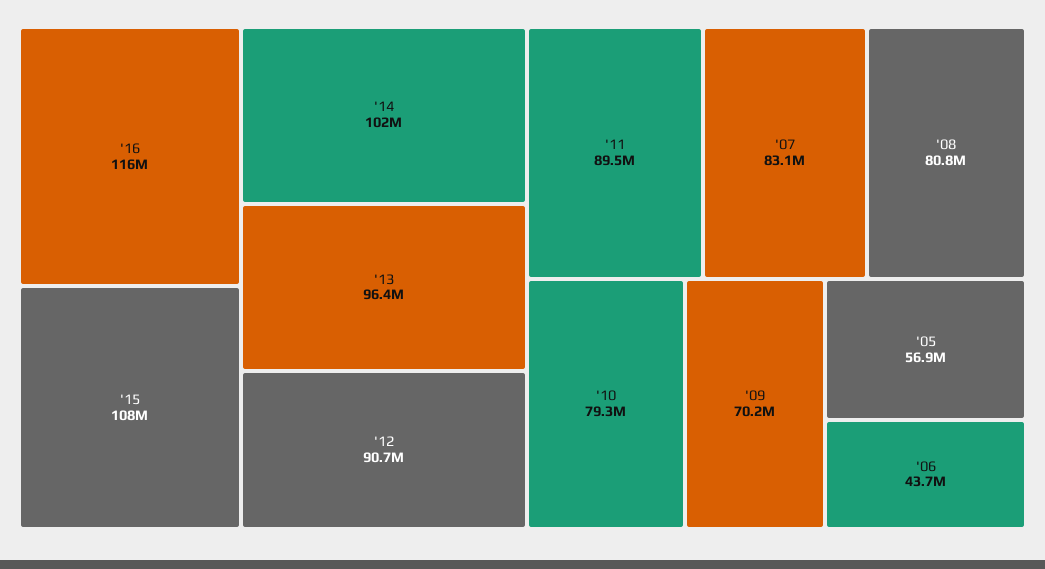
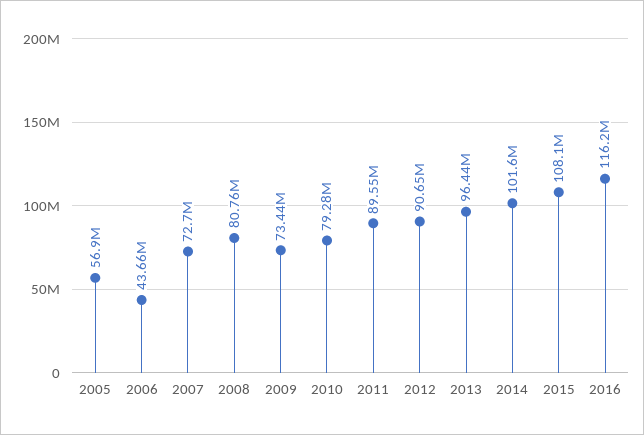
'07: 83100000 -> 72700000
'09: 70200000 -> 73440000

